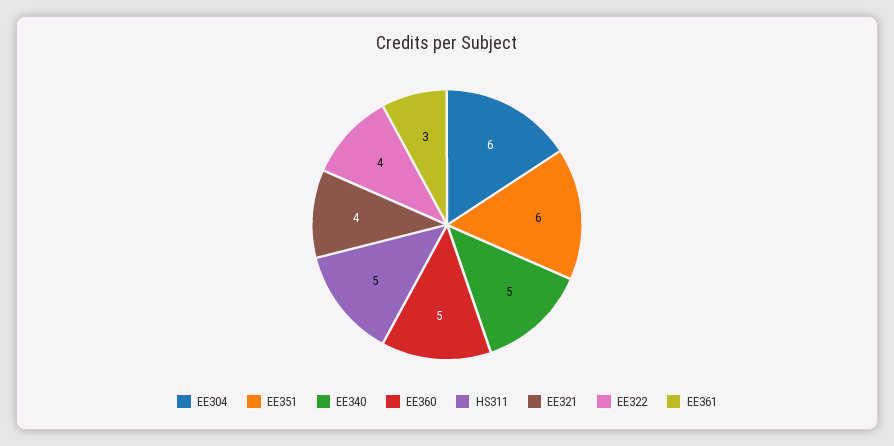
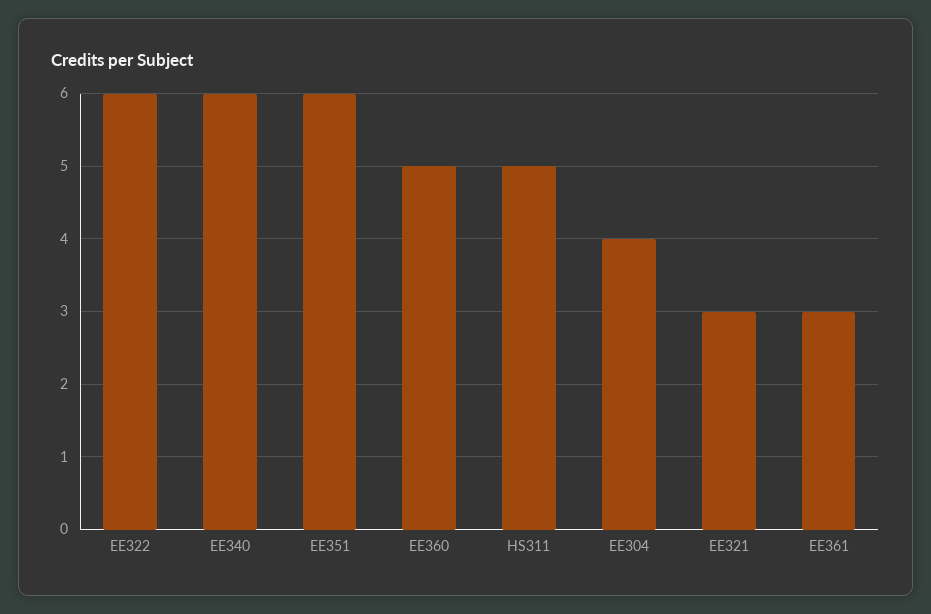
EE304: 6 -> 4
EE340: 5 -> 6
EE321: 4 -> 3
EE322: 4 -> 6

